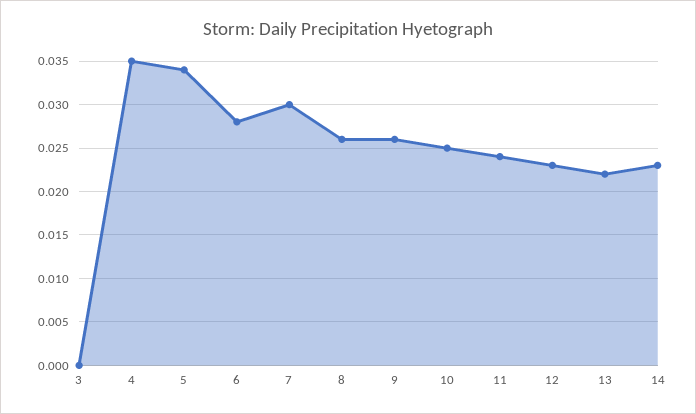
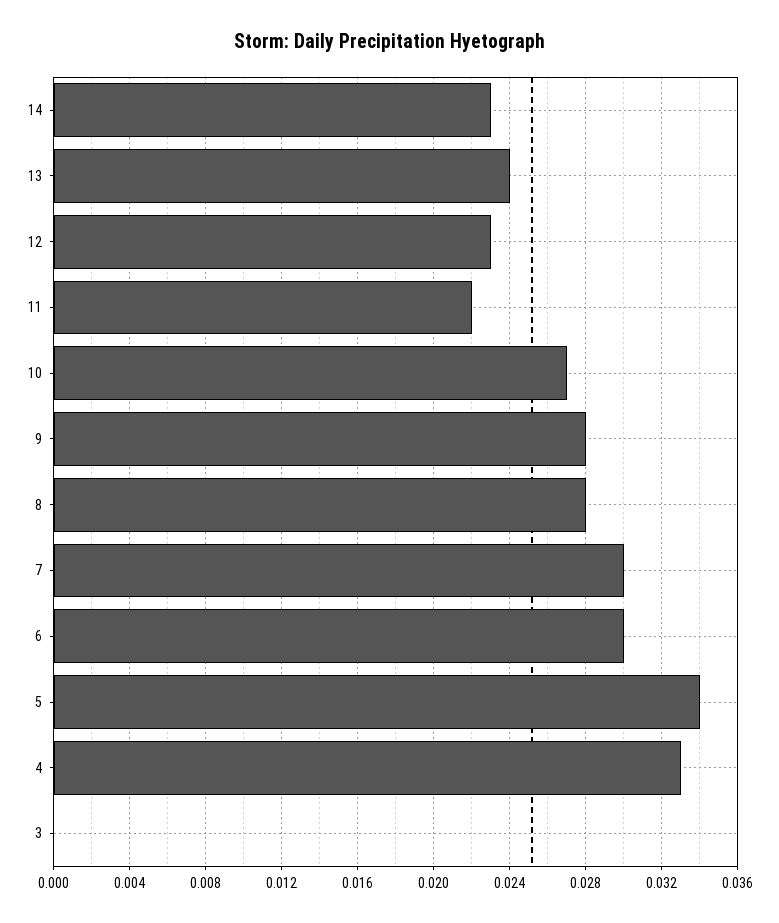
4: 0.035 -> 0.033
6: 0.028 -> 0.03
8: 0.026 -> 0.028
9: 0.026 -> 0.028
10: 0.025 -> 0.027
11: 0.024 -> 0.022
13: 0.022 -> 0.024

